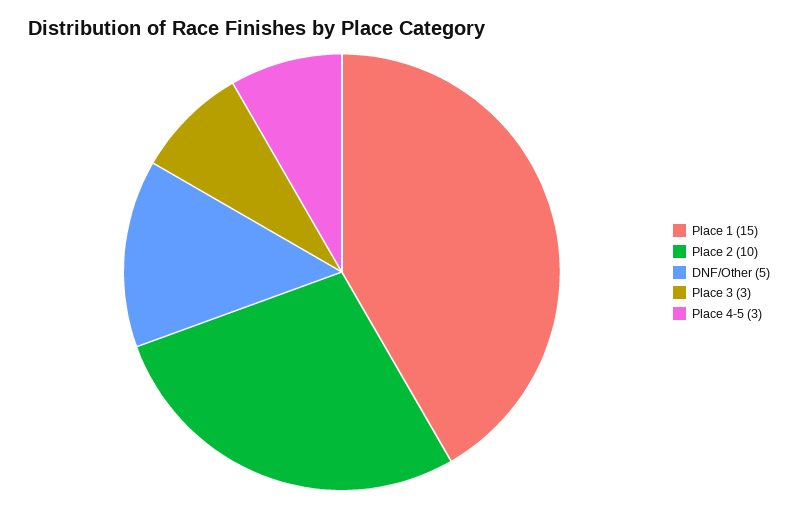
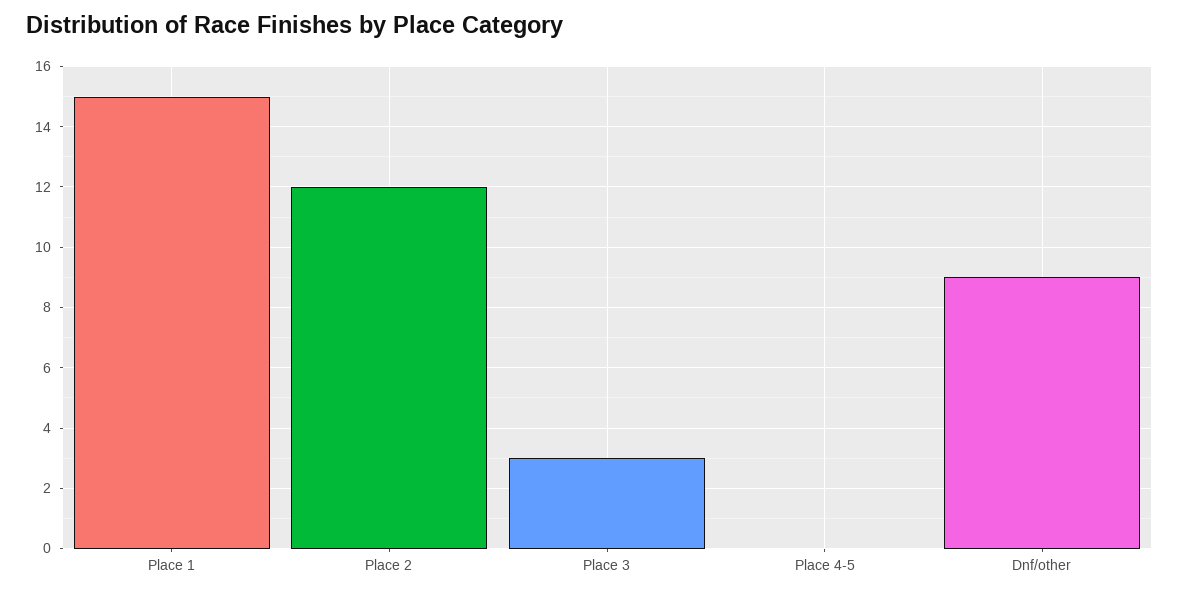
Place 2: 10 -> 12
DNF/Other: 5 -> 9
Place 4-5: 3 -> 0

